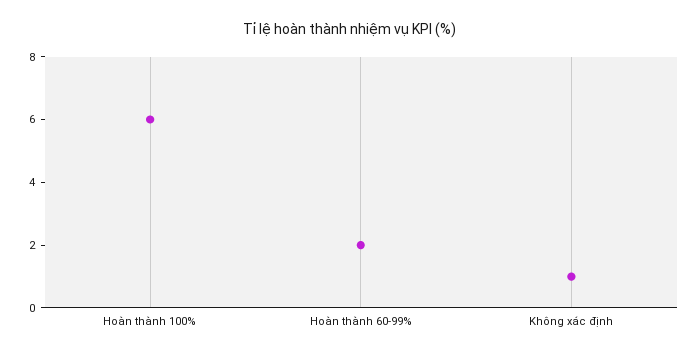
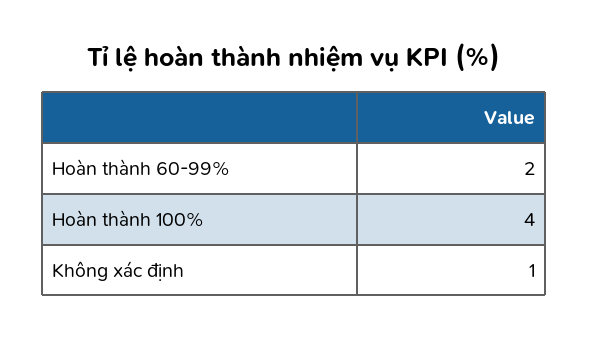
Hoàn thành 100%: 6 -> 4

